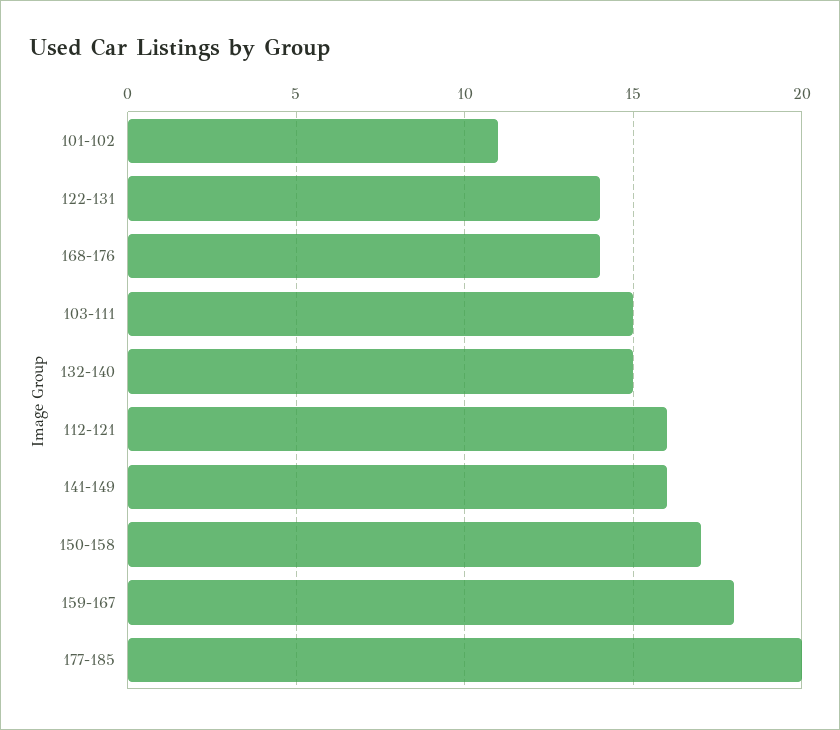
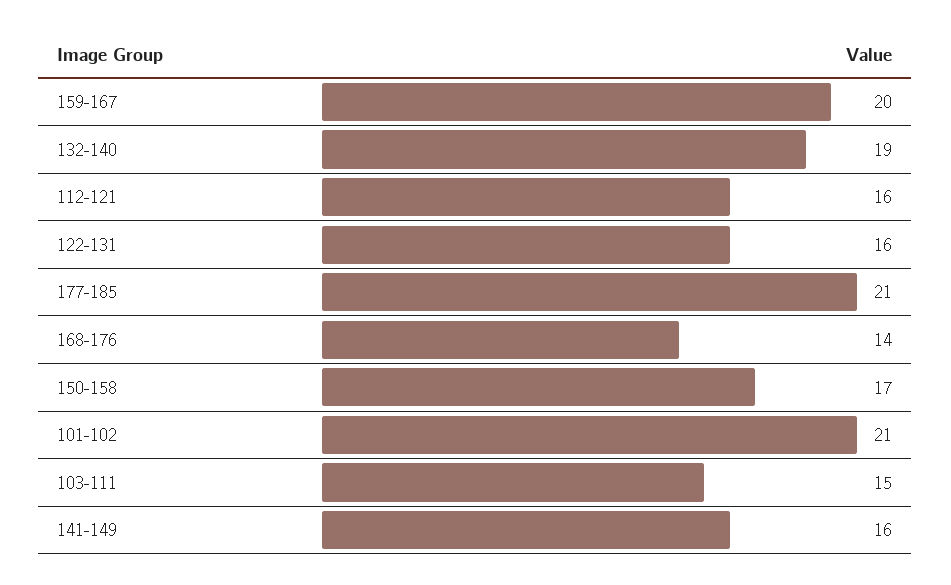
101-102: 11 -> 21
122-131: 14 -> 16
132-140: 15 -> 19
159-167: 18 -> 20
177-185: 20 -> 21

